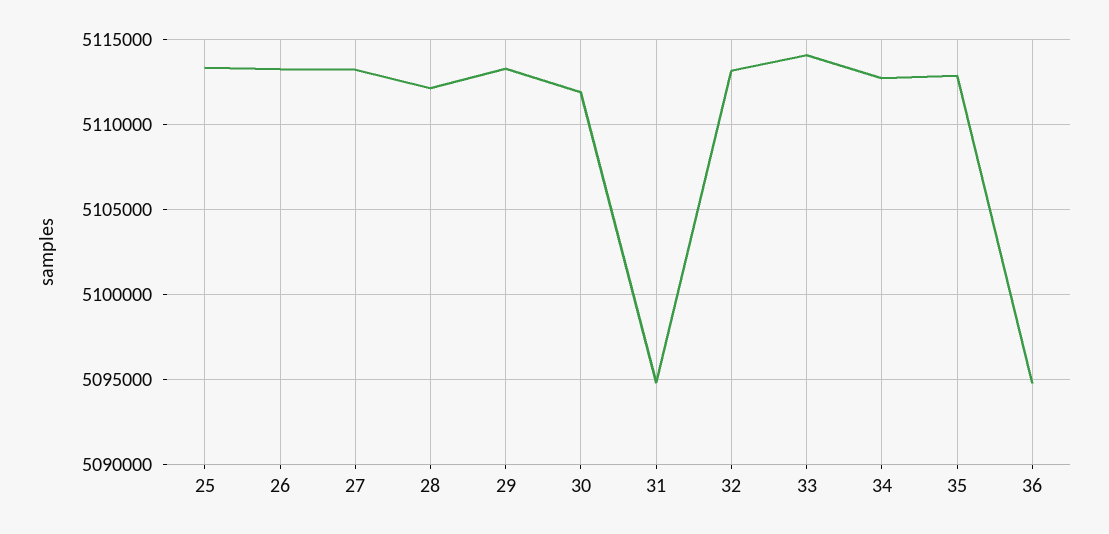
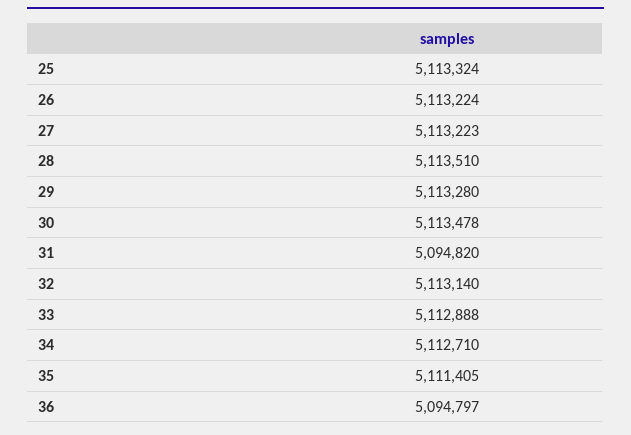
28: 5112000 -> 5113510
30: 5112000 -> 5113478
33: 5114000 -> 5112888
35: 5113000 -> 5111405

